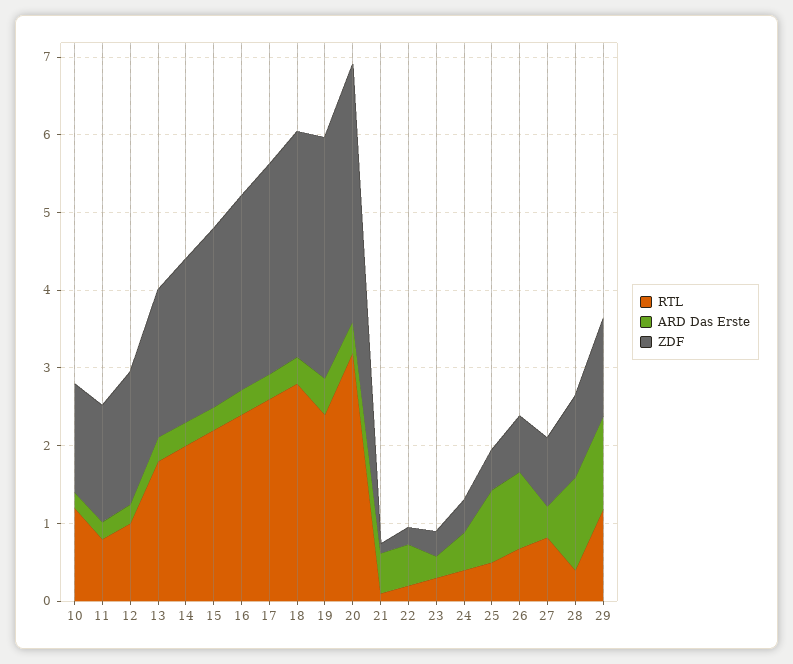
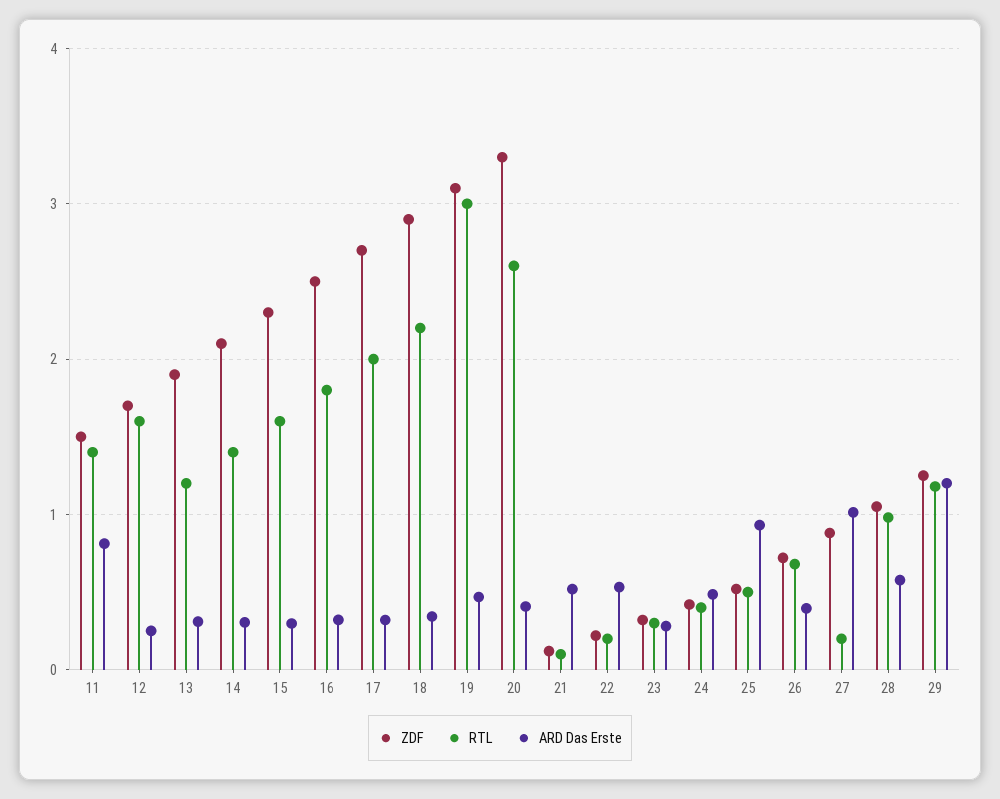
RTL, 10: 1.2 -> none
ARD Das Erste, 10: 0.2 -> none
ZDF, 10: 1.4 -> none
RTL, 11: 0.8 -> 1.4
ARD Das Erste, 11: 0.2 -> 0.8
RTL, 12: 1 -> 1.6
RTL, 13: 1.8 -> 1.2
RTL, 14: 2 -> 1.4
RTL, 15: 2.2 -> 1.6
RTL, 16: 2.4 -> 1.8
RTL, 17: 2.6 -> 2
RTL, 18: 2.8 -> 2.2
RTL, 19: 2.4 -> 3
RTL, 20: 3.2 -> 2.6
ARD Das Erste, 26: 1 -> 0.4
RTL, 27: 0.8 -> 0.2
ARD Das Erste, 27: 0.4 -> 1
RTL, 28: 0.4 -> 1
ARD Das Erste, 28: 1.2 -> 0.6

